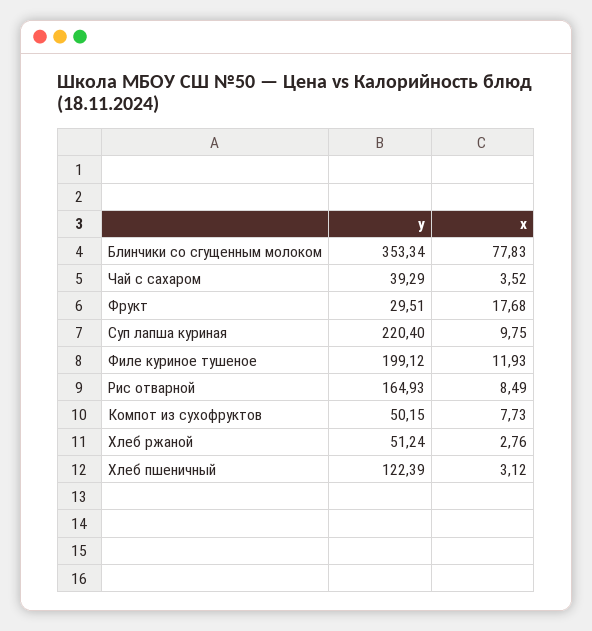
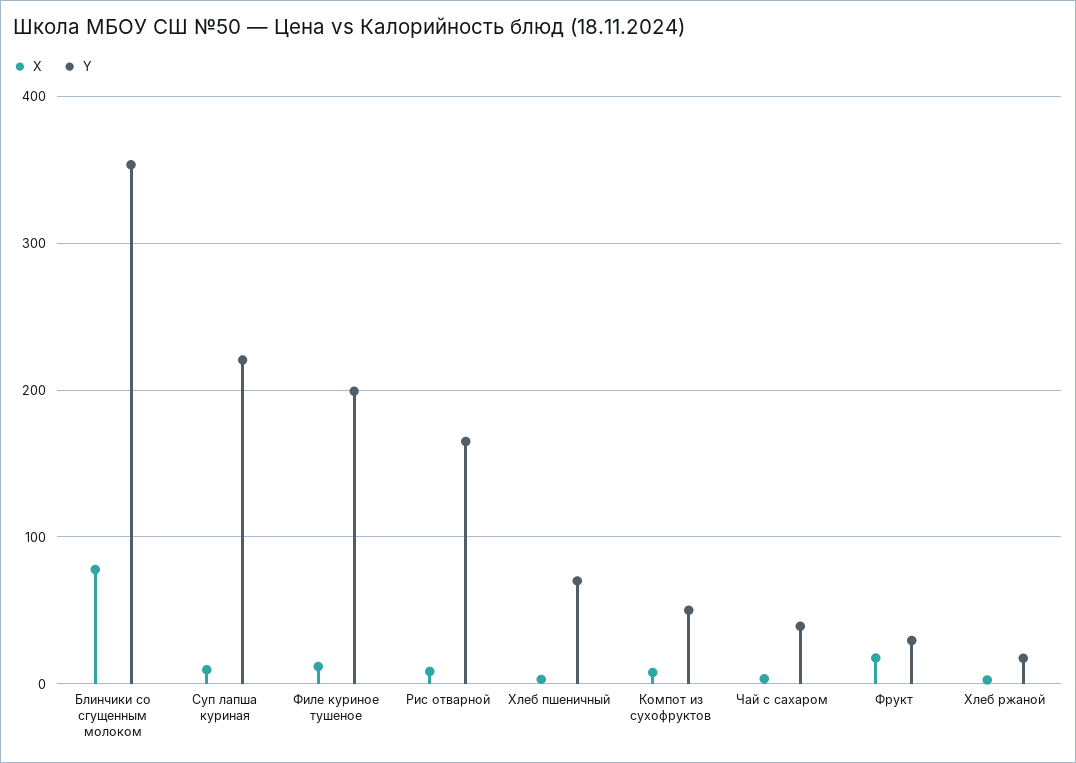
y, Хлеб ржаной: 51.24 -> 20
y, Хлеб пшеничный: 122.39 -> 70

